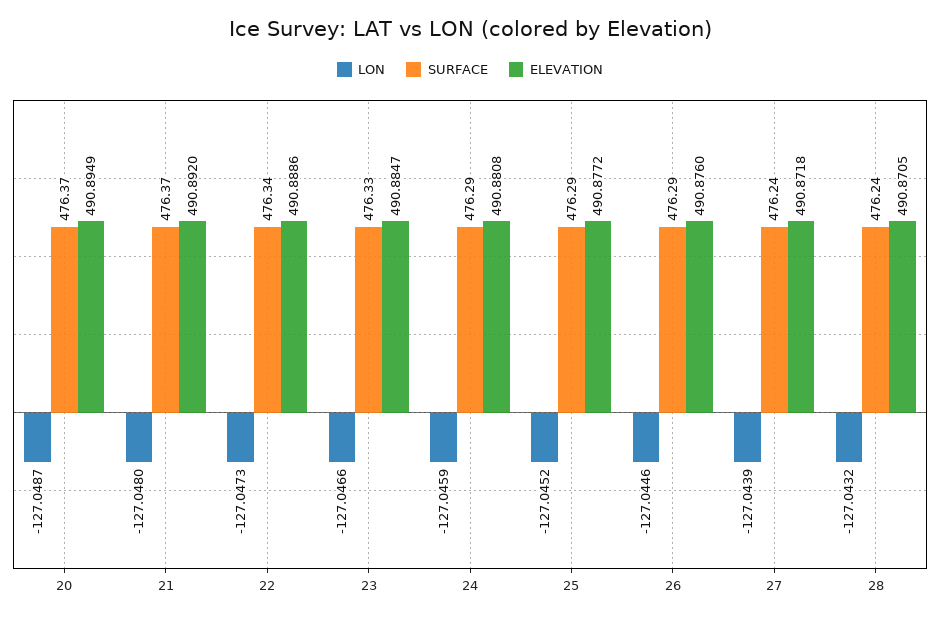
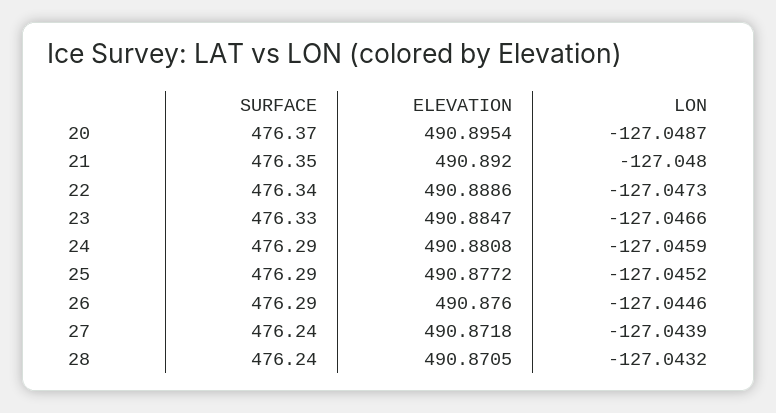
ELEVATION, 20: 490.8949 -> 490.8954
SURFACE, 21: 476.37 -> 476.35

